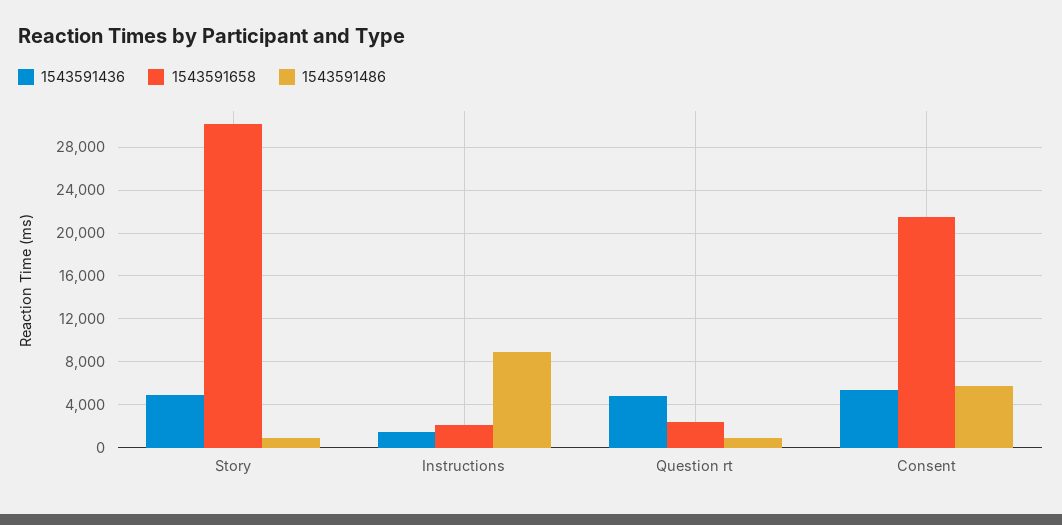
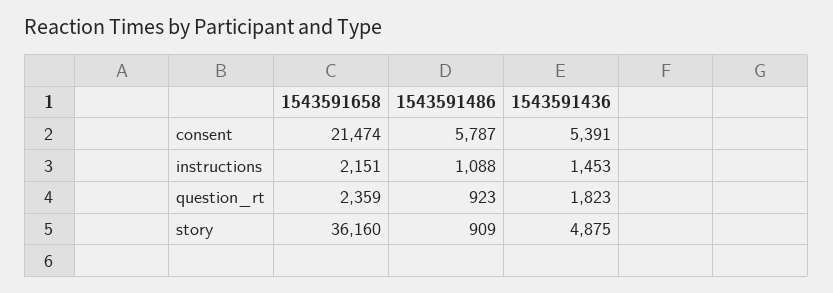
1543591658, Story: 30000 -> 36160
1543591486, Instructions: 9000 -> 1088
1543591436, Question rt: 5000 -> 1823

